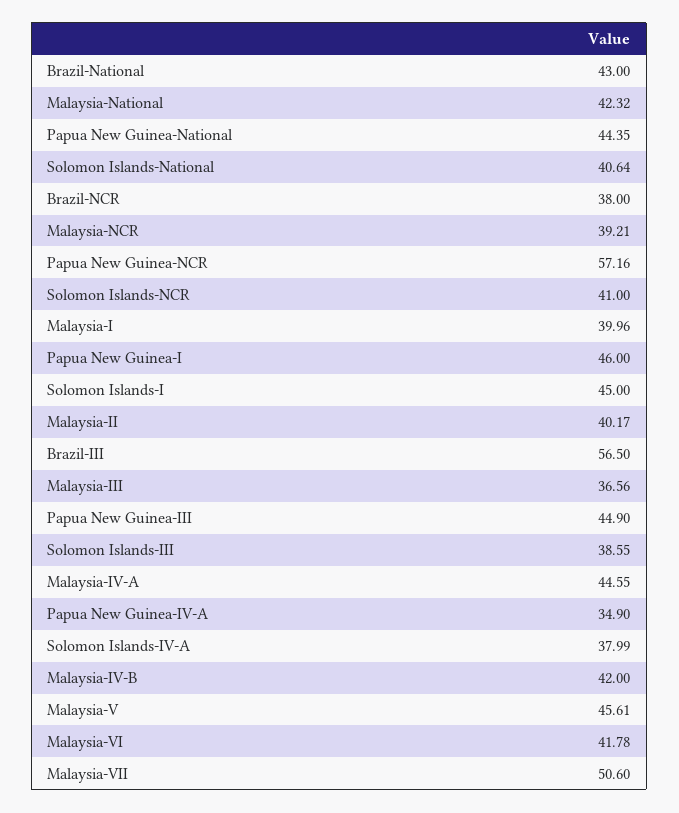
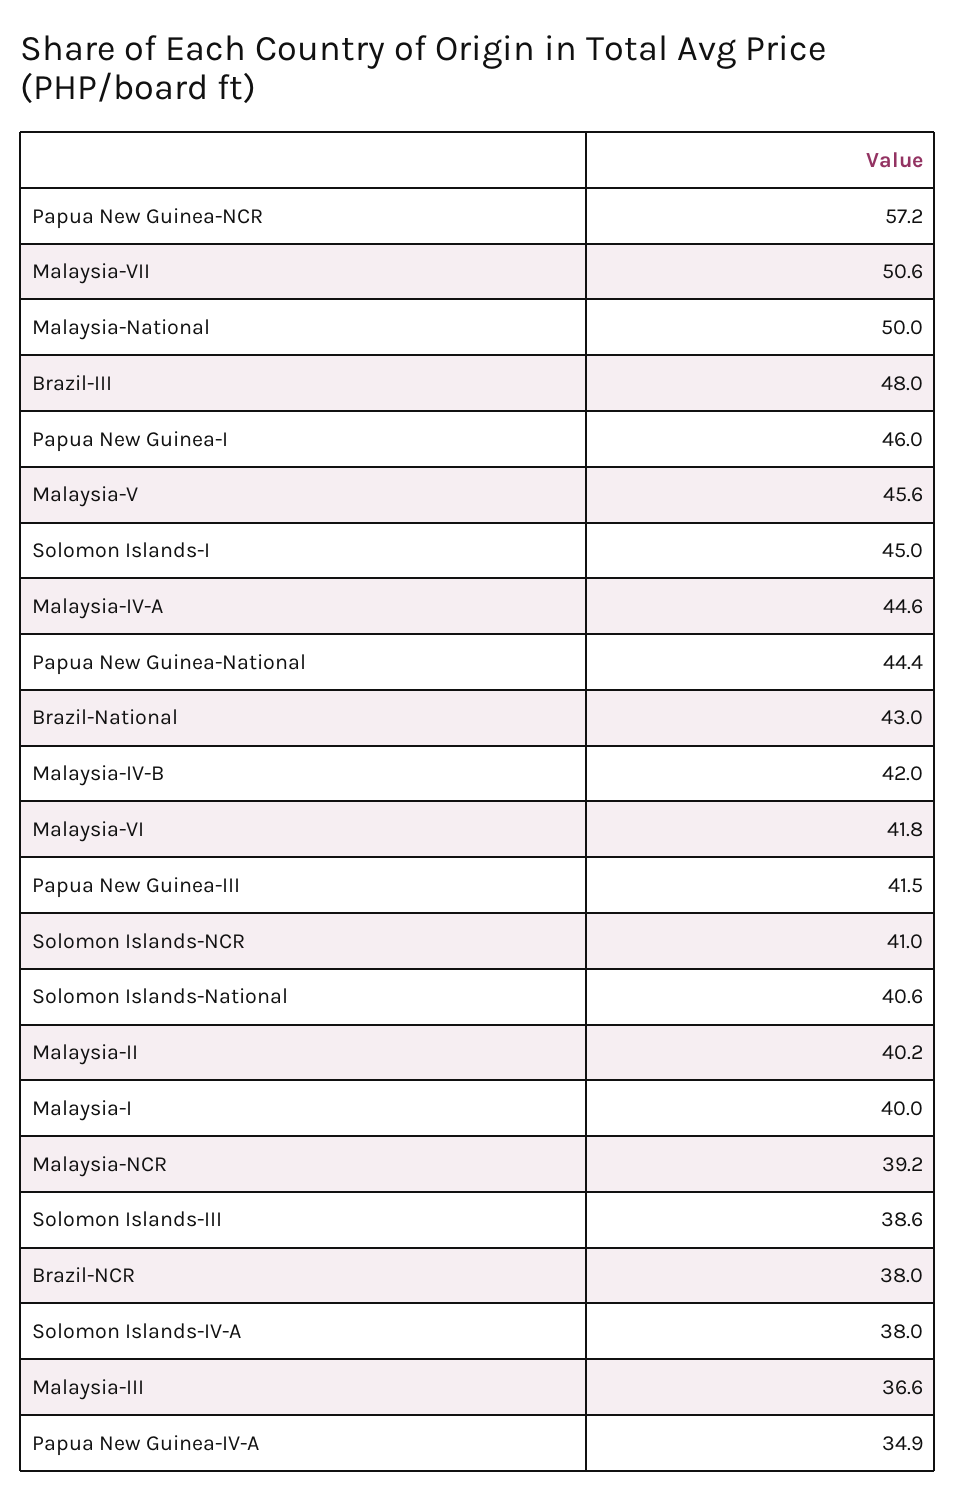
Malaysia-National: 42.32 -> 50
Brazil-III: 56.5 -> 48
Papua New Guinea-III: 44.9 -> 41.5

